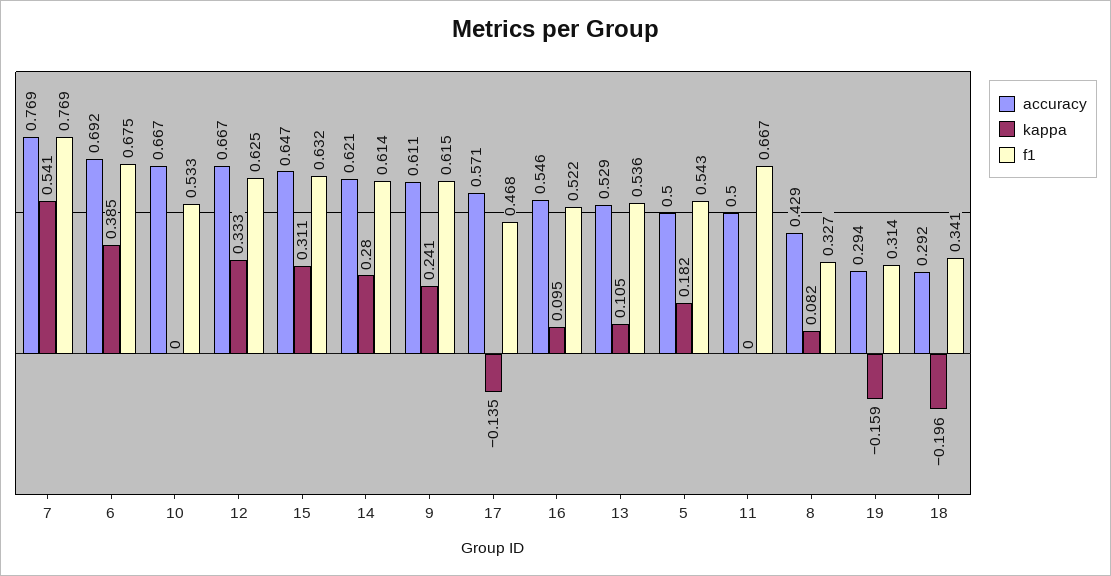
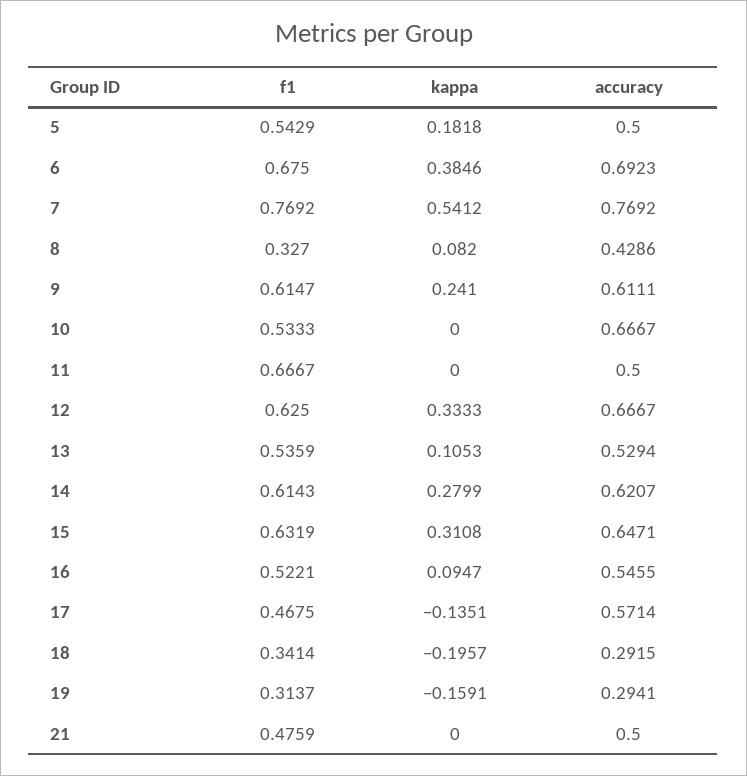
f1, 21: none -> 0.4759
kappa, 21: none -> 0
accuracy, 21: none -> 0.5

